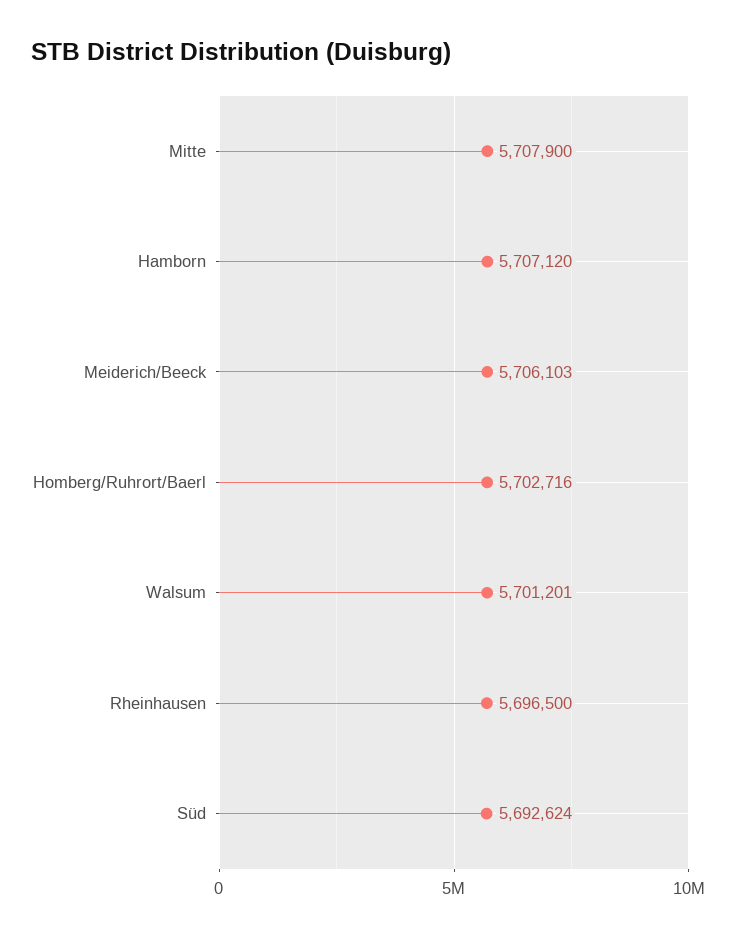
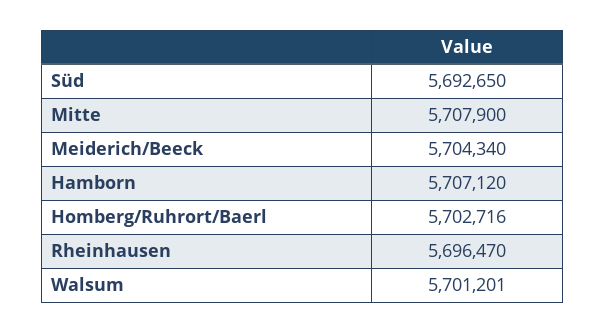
Meiderich/Beeck: 5706103 -> 5704340
Rheinhausen: 5696500 -> 5696470
Süd: 5692624 -> 5692650

